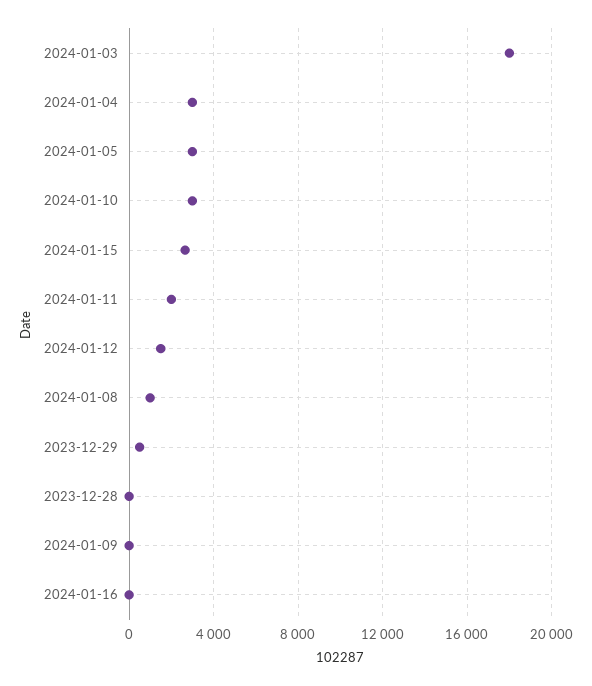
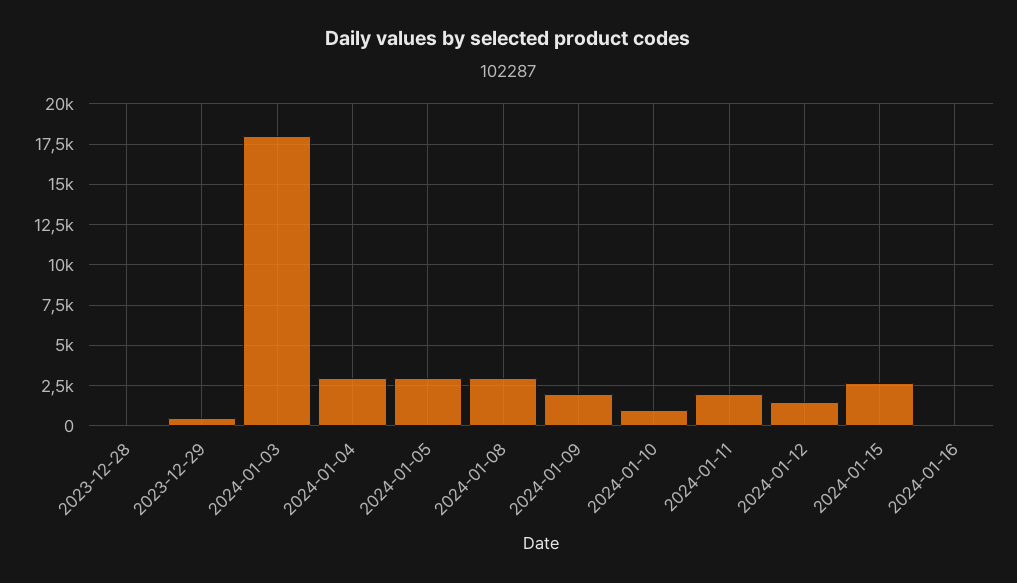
2024-01-10: 3000 -> 1000
2024-01-08: 1000 -> 3000
2024-01-09: 0 -> 2000

